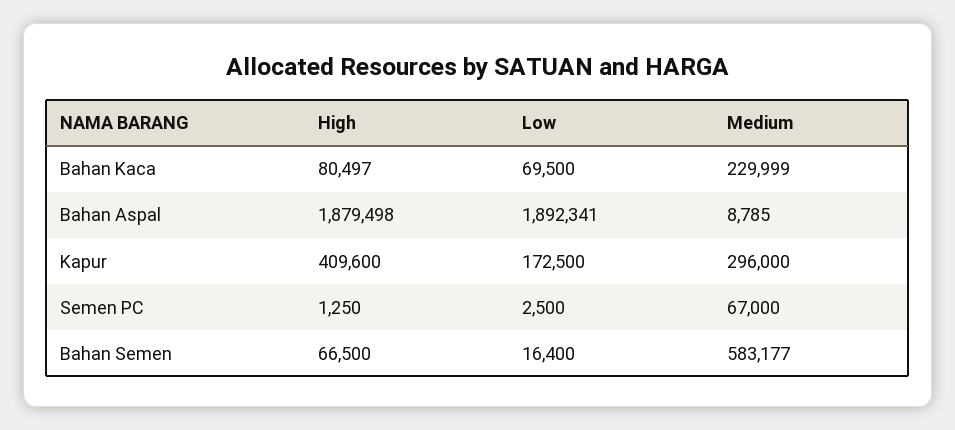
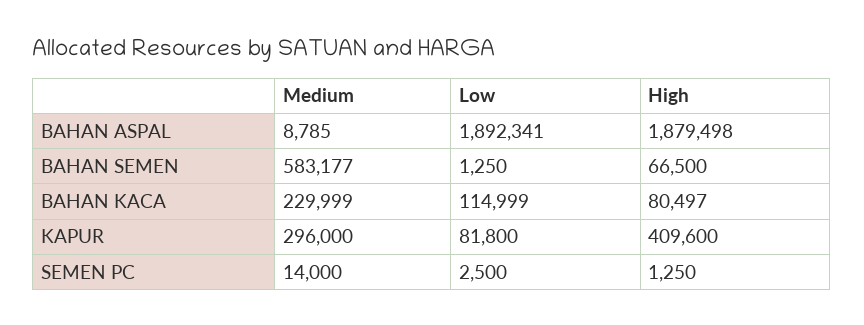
Low, Bahan Kaca: 69500 -> 114999
Low, Kapur: 172500 -> 81800
Medium, Semen PC: 67000 -> 14000
Low, Bahan Semen: 16400 -> 1250

